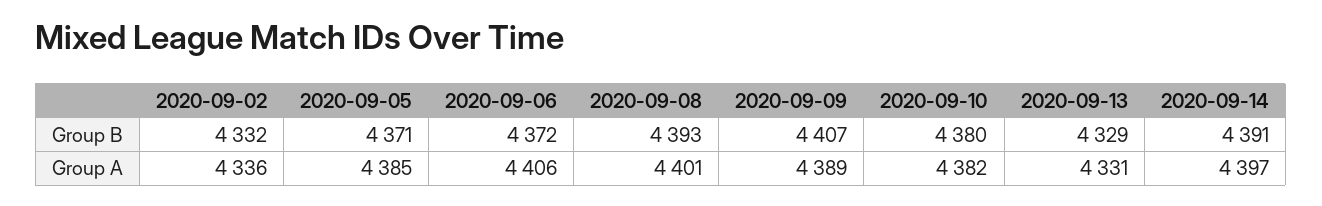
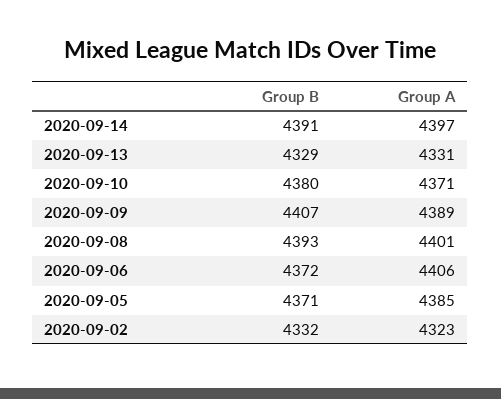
2020-09-02, Group A: 4336 -> 4323
2020-09-10, Group A: 4382 -> 4371

